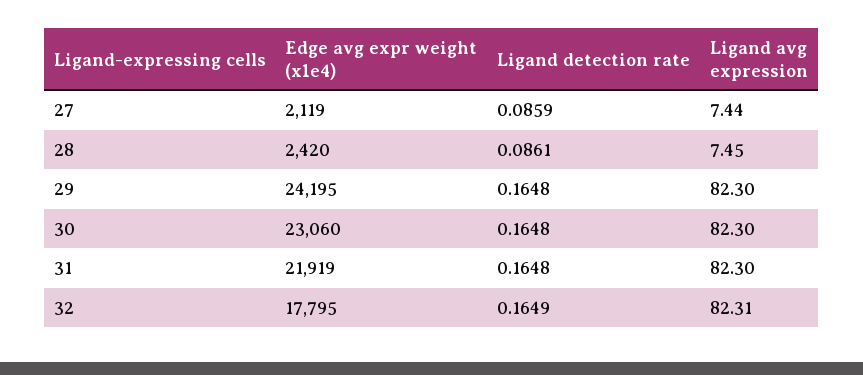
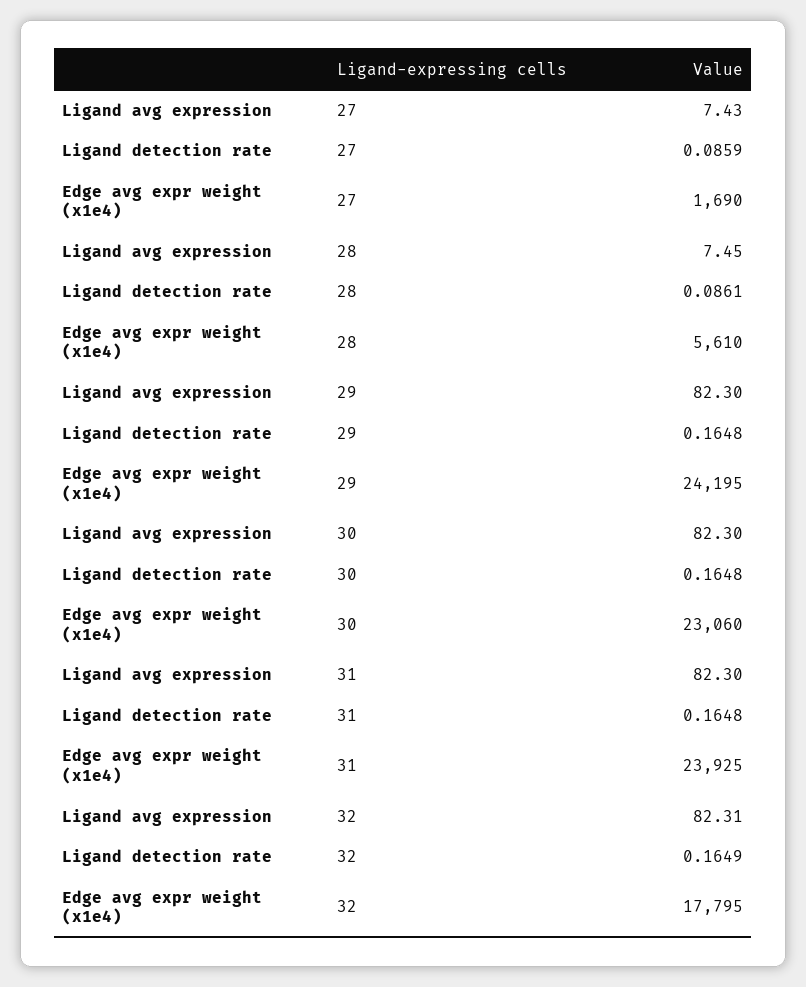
Edge avg expr weight (x1e4), 27: 2119 -> 1690
Ligand avg expression, 27: 7.44 -> 7.43
Edge avg expr weight (x1e4), 28: 2420 -> 5610
Edge avg expr weight (x1e4), 31: 21919 -> 23925

